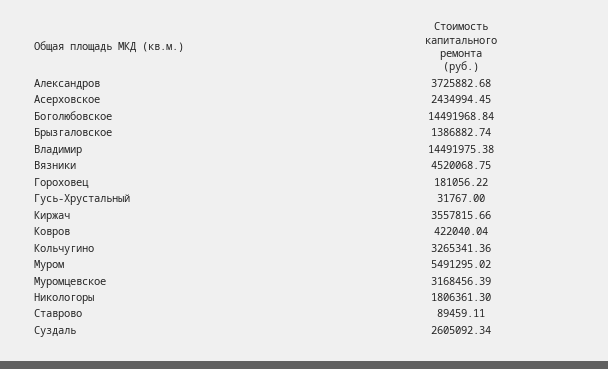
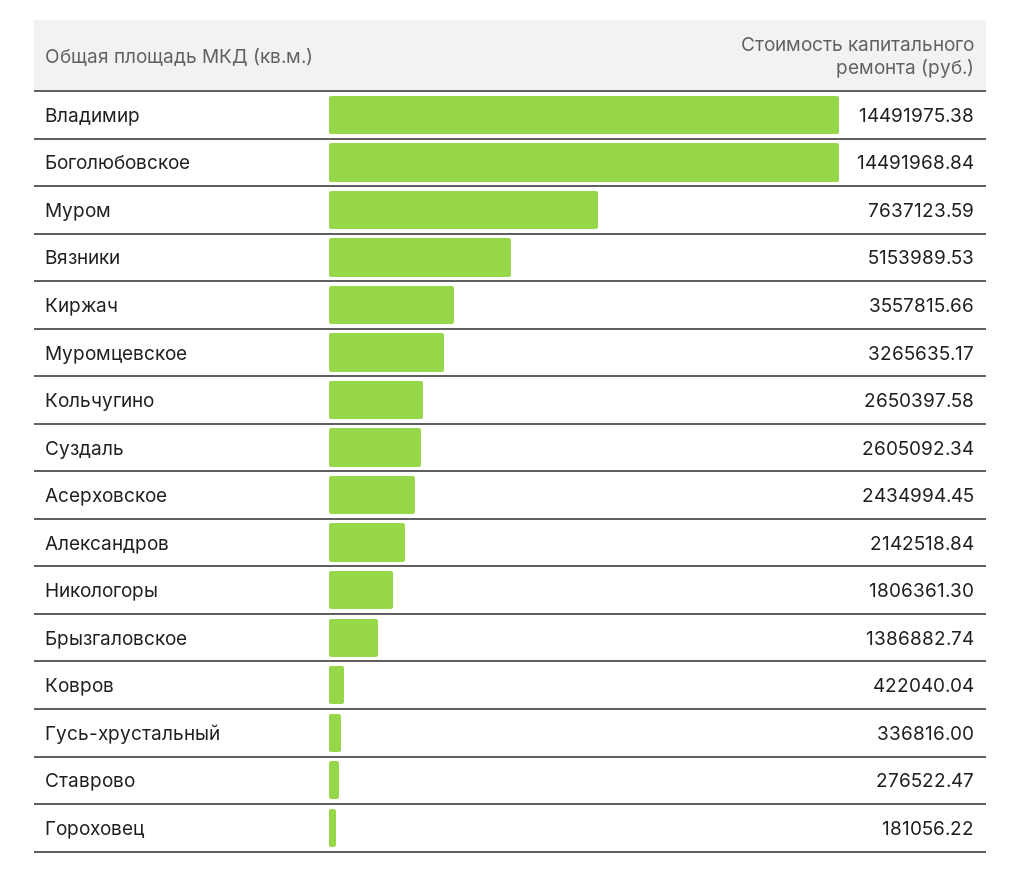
Александров: 3725882.68 -> 2142518.84
Вязники: 4520068.75 -> 5153989.53
Гусь-Хрустальный: 31767 -> 336816
Кольчугино: 3265341.36 -> 2650397.58
Муром: 5491295.02 -> 7637123.59
Муромцевское: 3168456.39 -> 3265635.17
Ставрово: 89459.11 -> 276522.47

